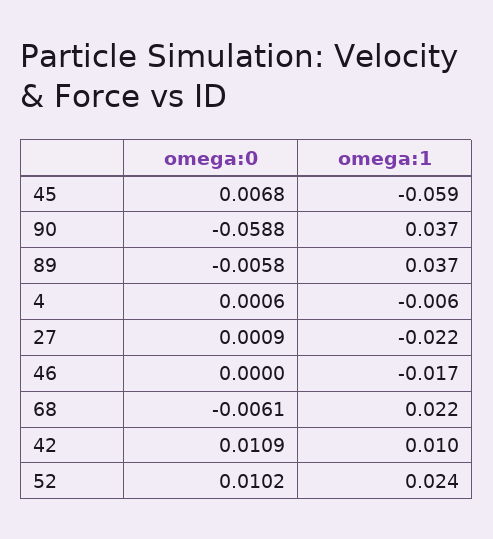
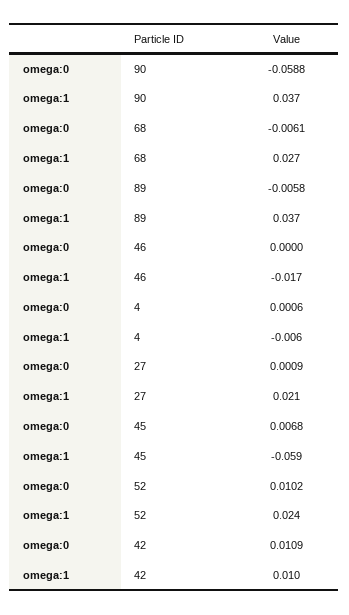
omega:1, 27: -0.022 -> 0.021
omega:1, 68: 0.022 -> 0.027

